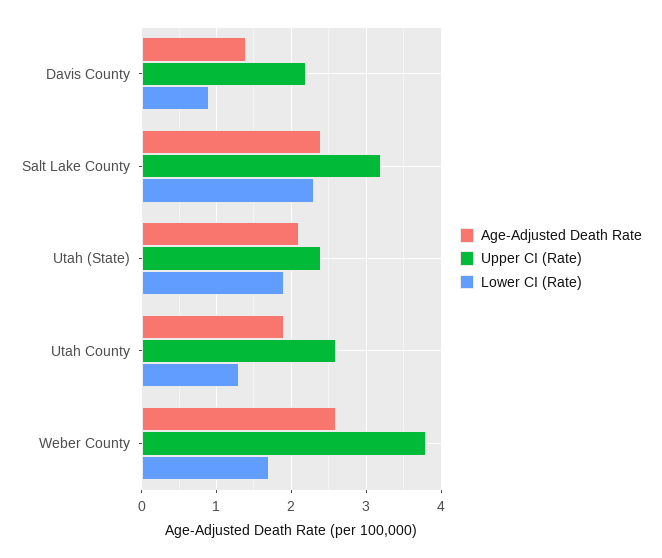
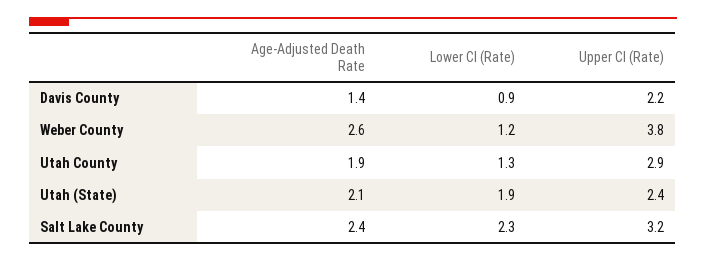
Upper CI (Rate), Utah County: 2.6 -> 2.9
Lower CI (Rate), Weber County: 1.7 -> 1.2

